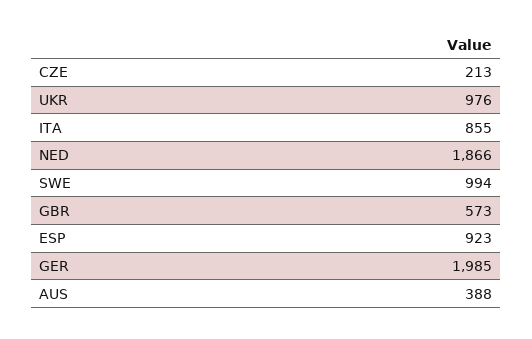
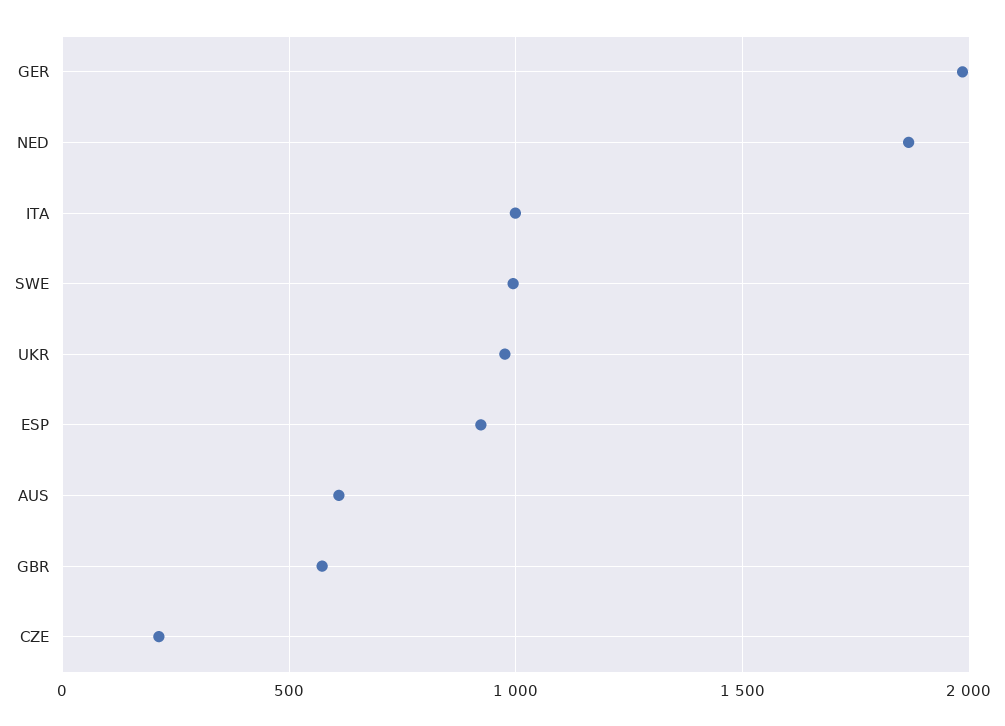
ITA: 855 -> 1000
AUS: 388 -> 600

